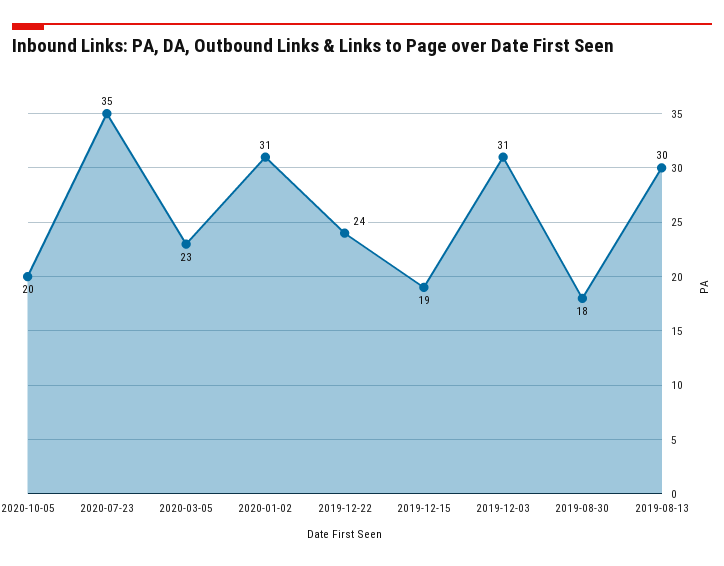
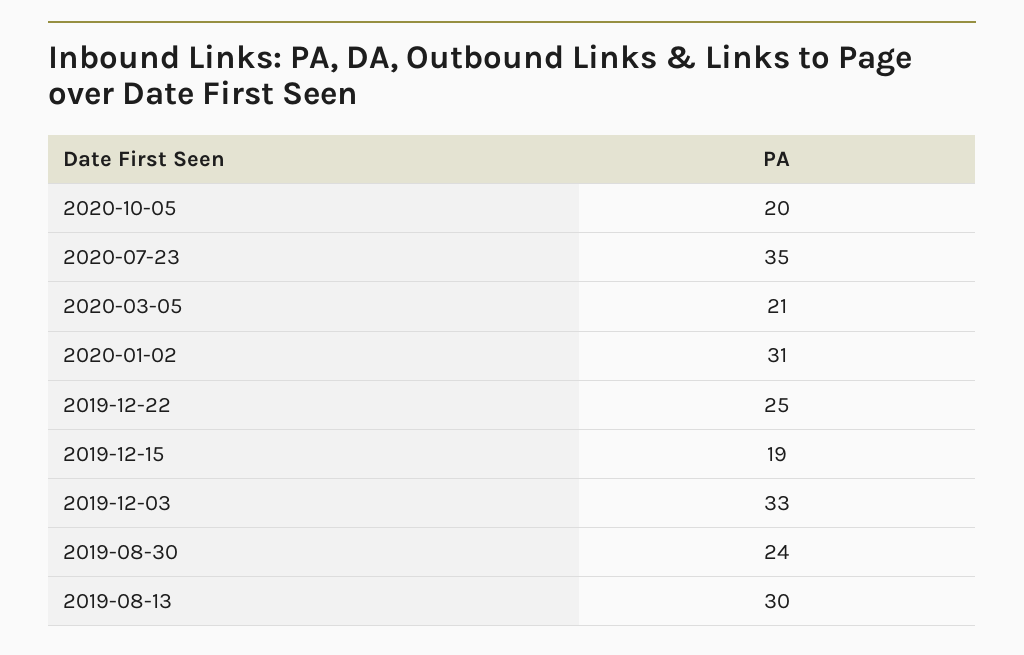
2020-03-05: 23 -> 21
2019-12-22: 24 -> 25
2019-12-03: 31 -> 33
2019-08-30: 18 -> 24

